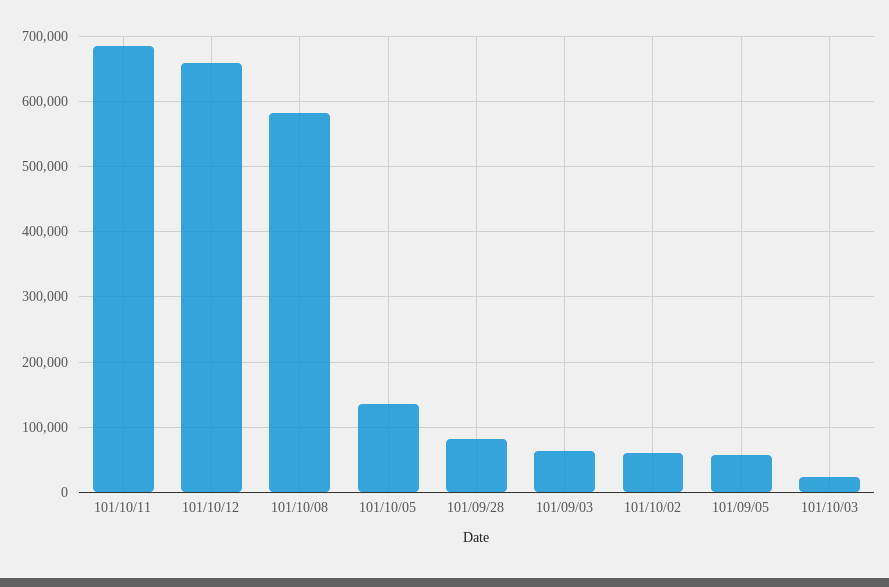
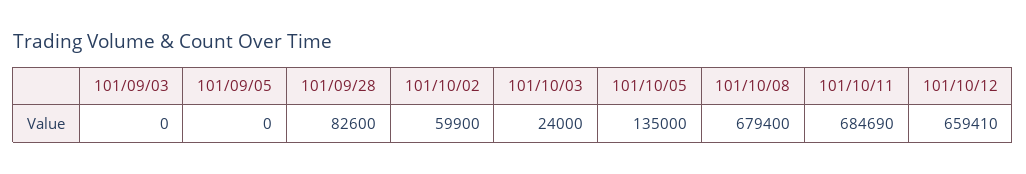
101/10/08: 580000 -> 679400
101/09/03: 60000 -> 0
101/09/05: 60000 -> 0

